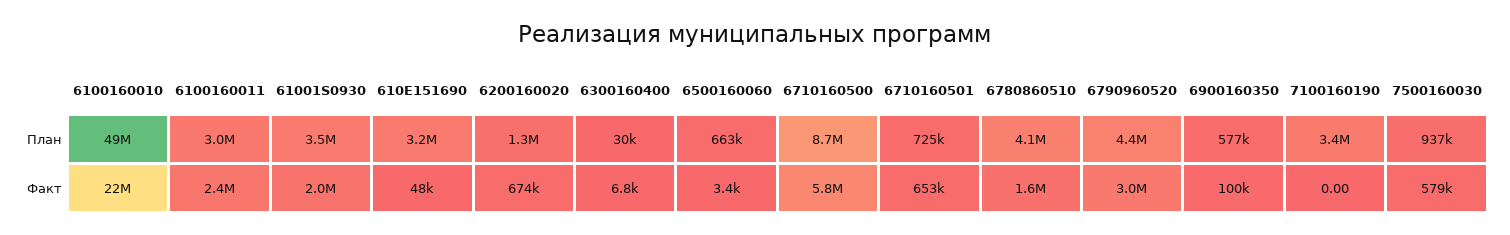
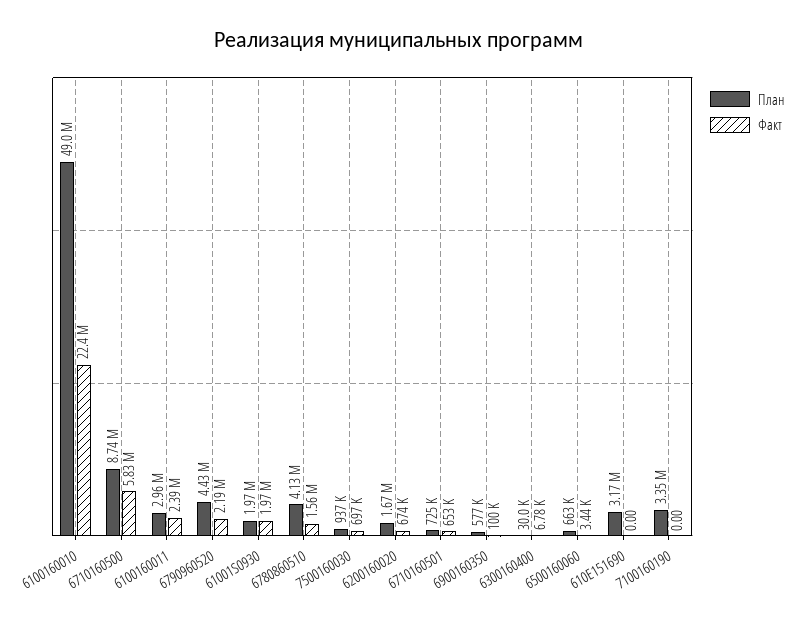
План, 61001S0930: 3500000 -> 1970000
План, 6200160020: 1300000 -> 1670000
Факт, 610E151690: 48000 -> 0
Факт, 6790960520: 3000000 -> 2190000
Факт, 7500160030: 579000 -> 697000

